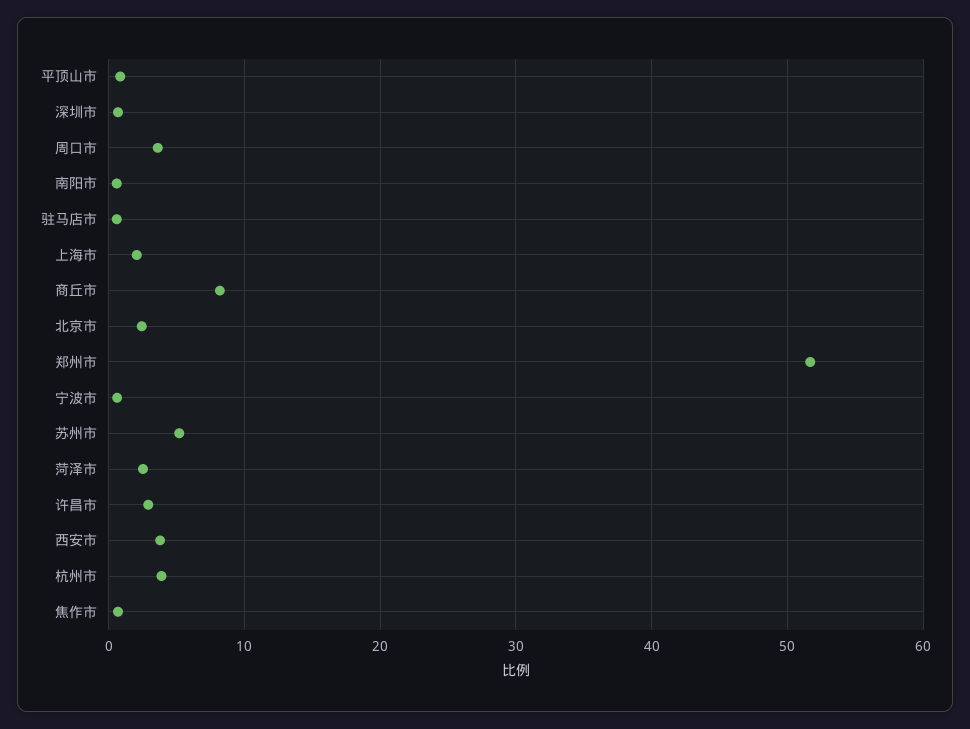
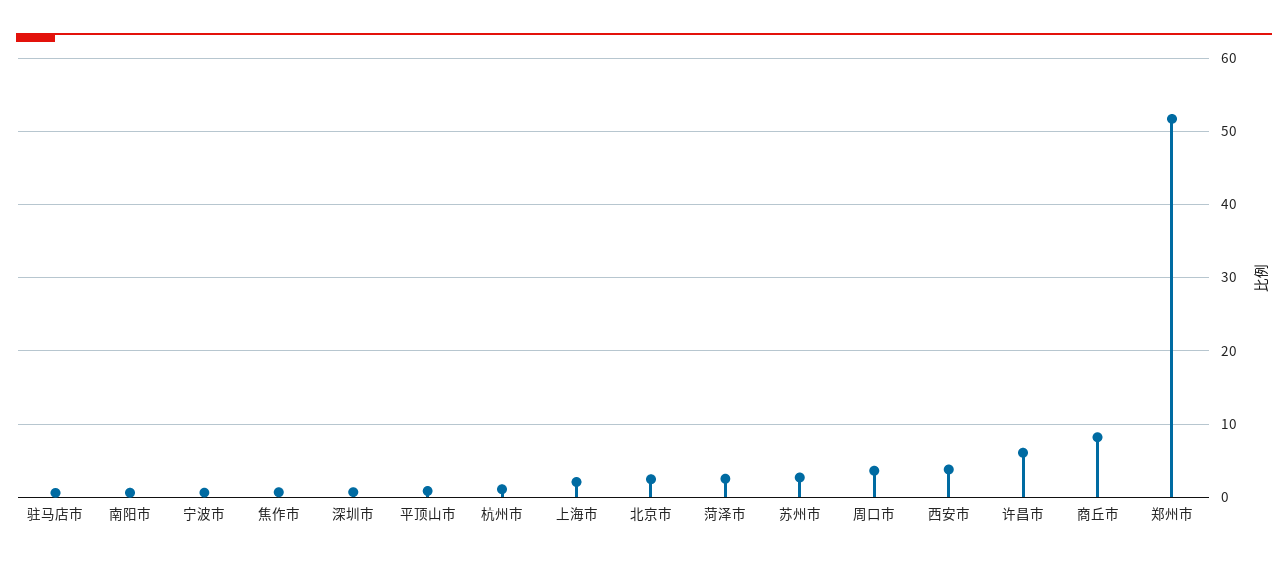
苏州市: 5 -> 3
许昌市: 3 -> 6
杭州市: 4 -> 1

